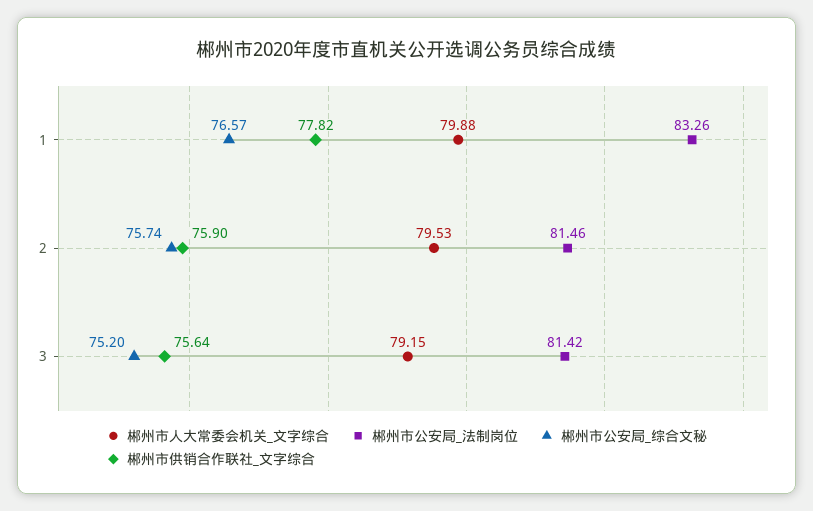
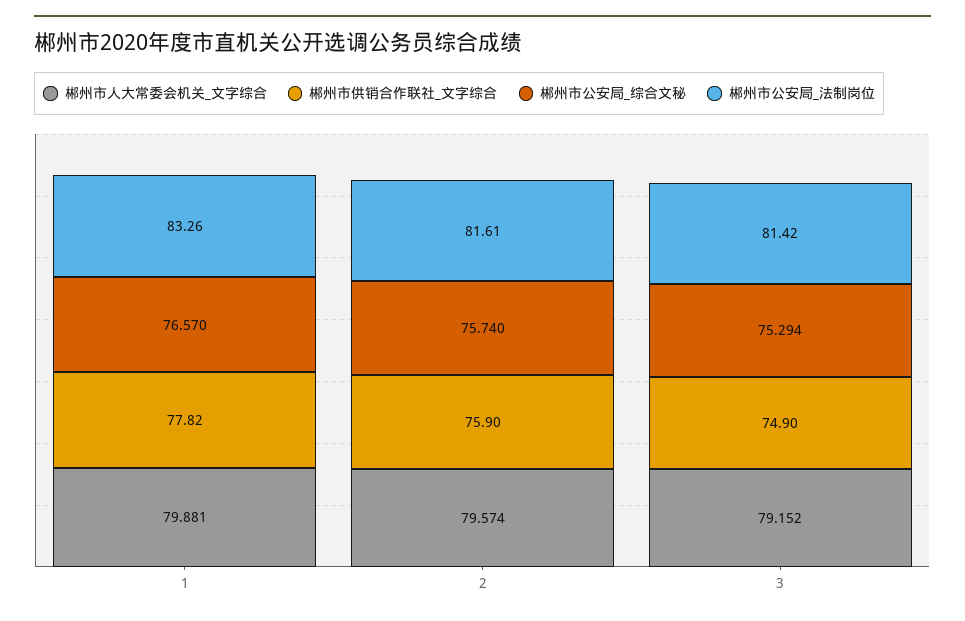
郴州市人大常委会机关_文字综合, 2: 79.53 -> 79.574
郴州市公安局_法制岗位, 2: 81.46 -> 81.61
郴州市公安局_综合文秘, 3: 75.2 -> 75.294
郴州市供销合作联社_文字综合, 3: 75.64 -> 74.9

